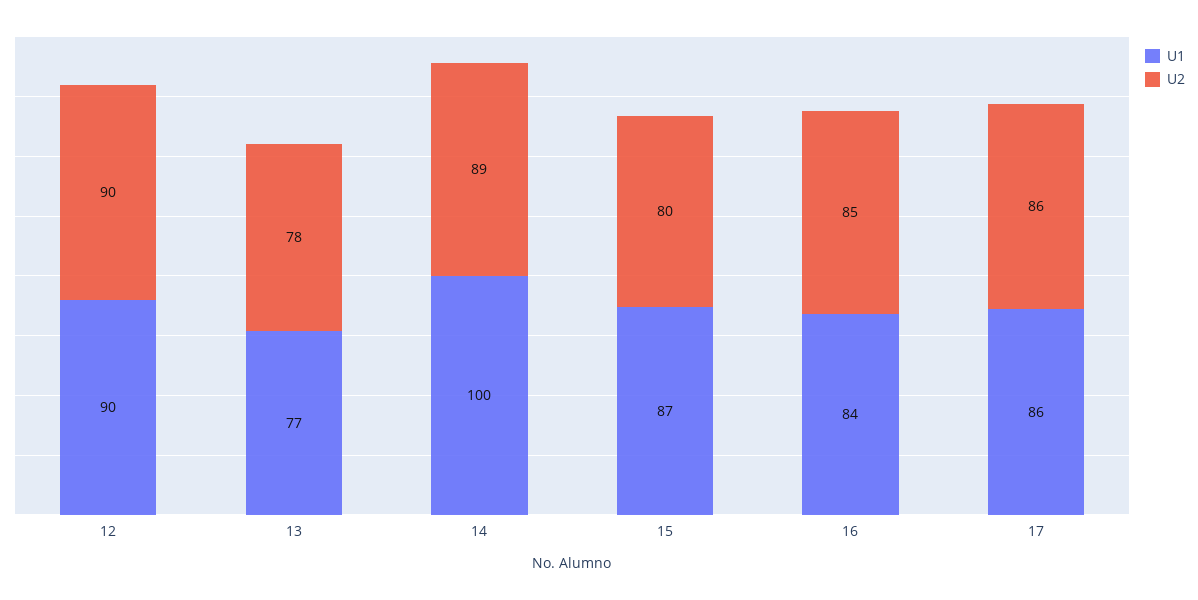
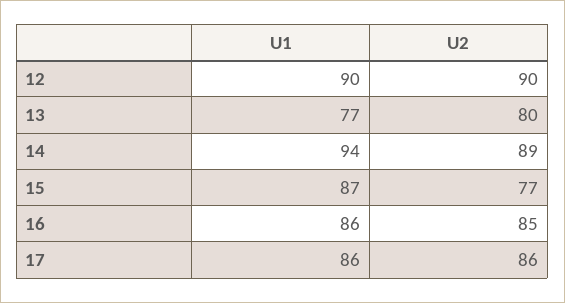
U2, 13: 78 -> 80
U1, 14: 100 -> 94
U2, 15: 80 -> 77
U1, 16: 84 -> 86

